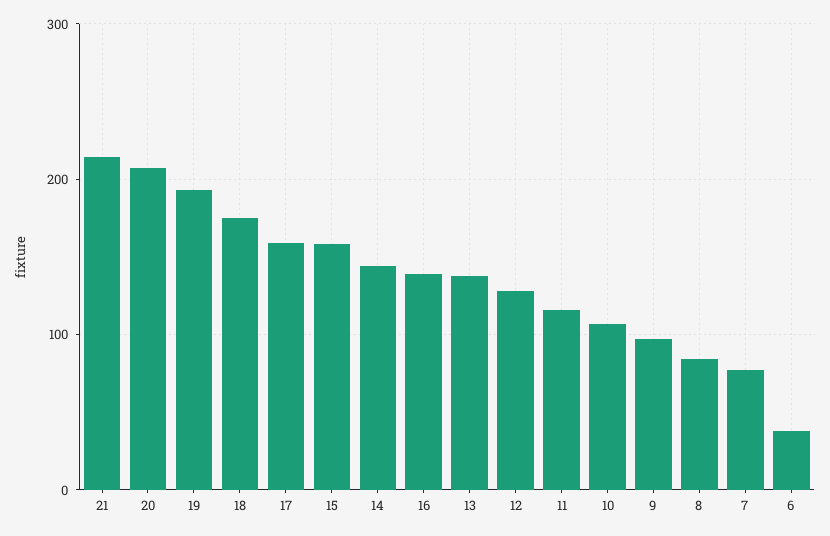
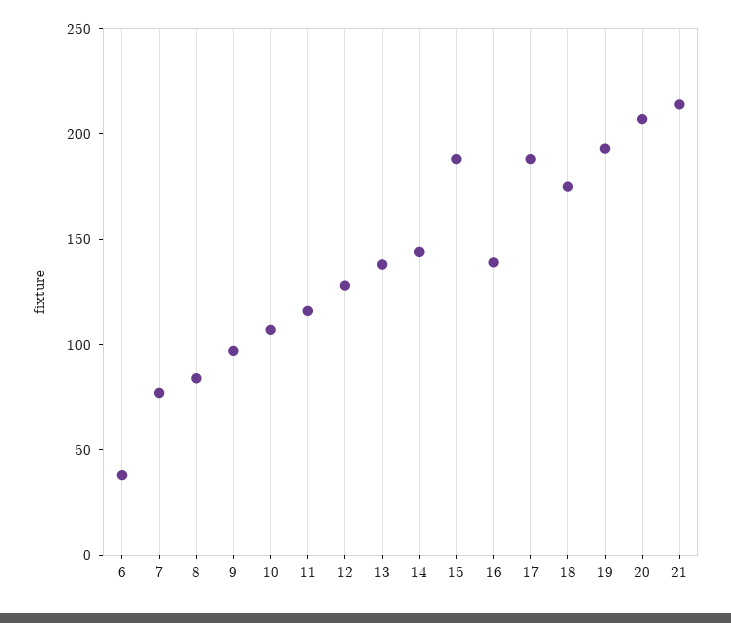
17: 160 -> 190
15: 160 -> 190

